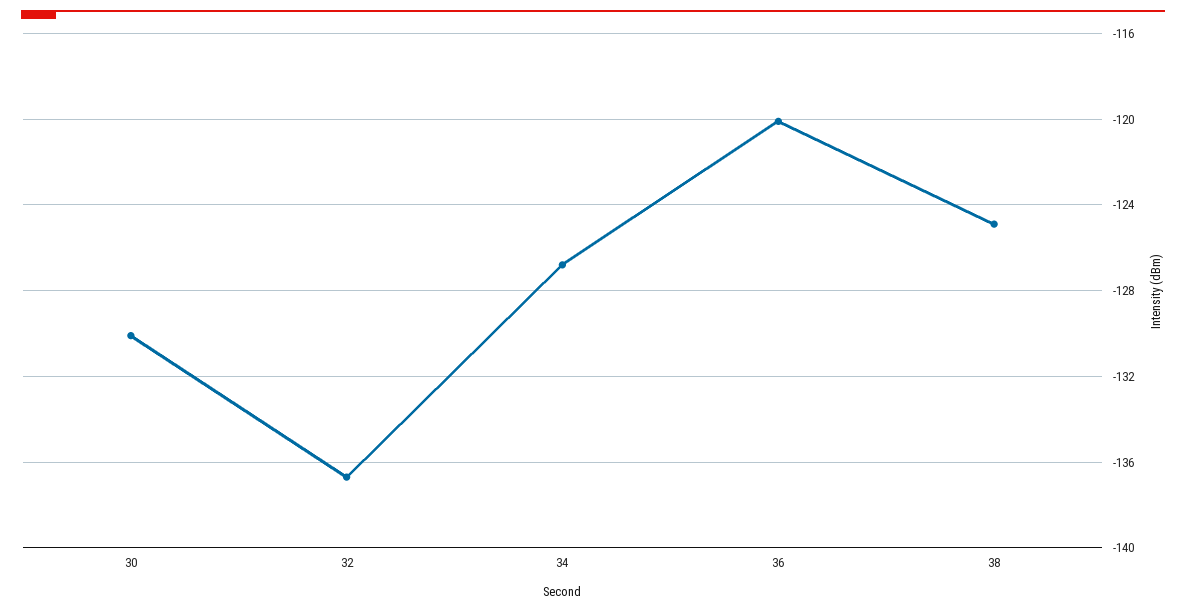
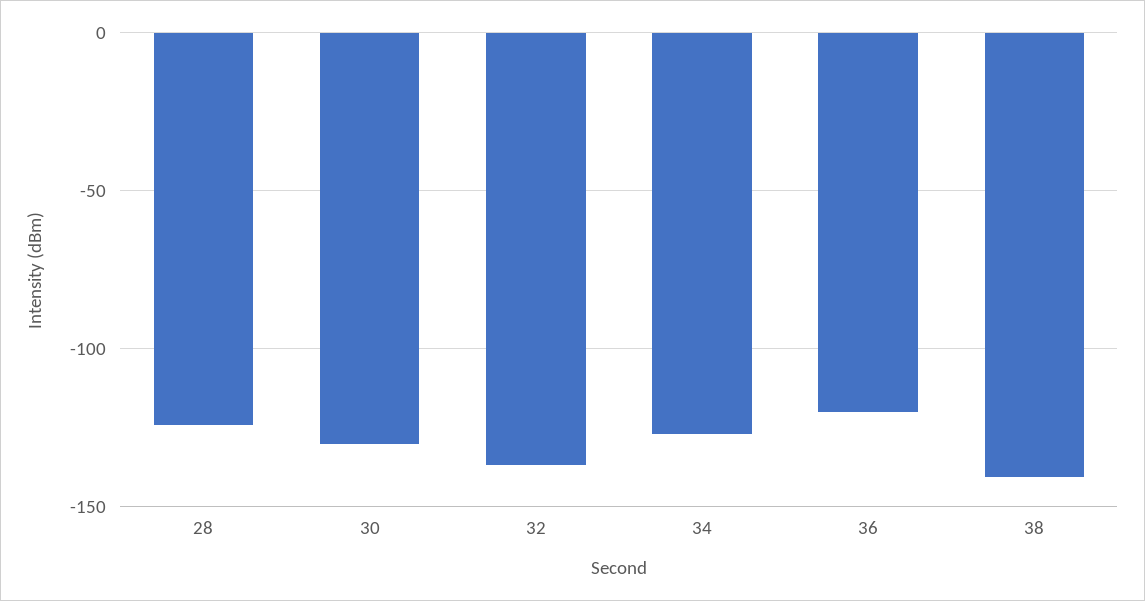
38: -125 -> -140
28: none -> -125

